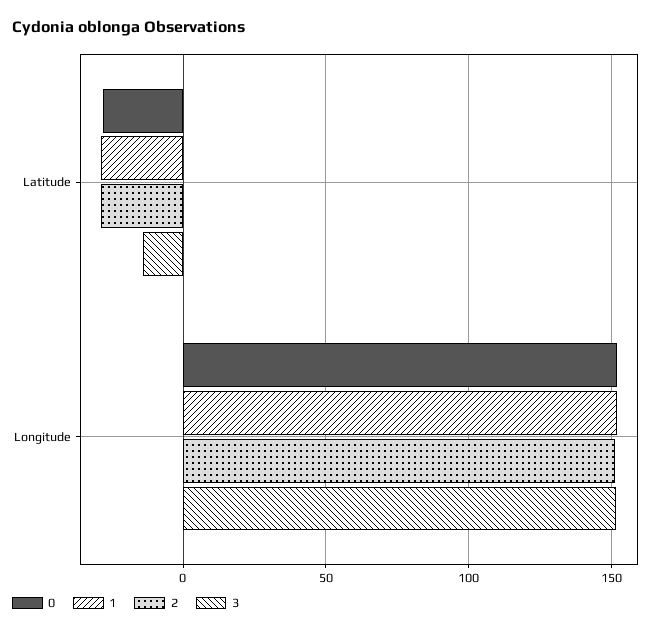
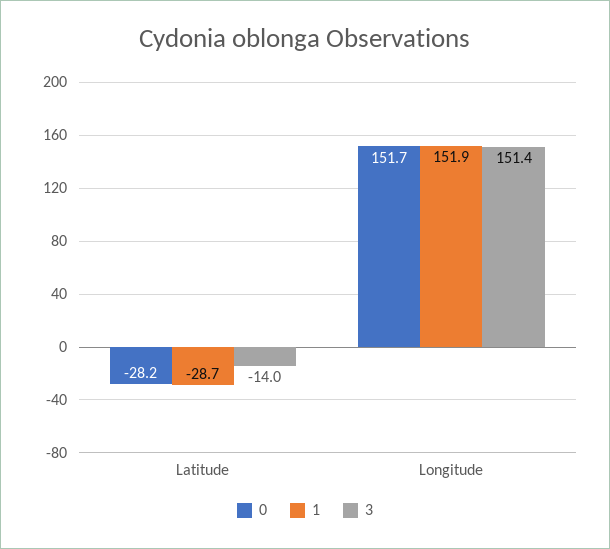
2, Latitude: -30 -> none
2, Longitude: 150 -> none

